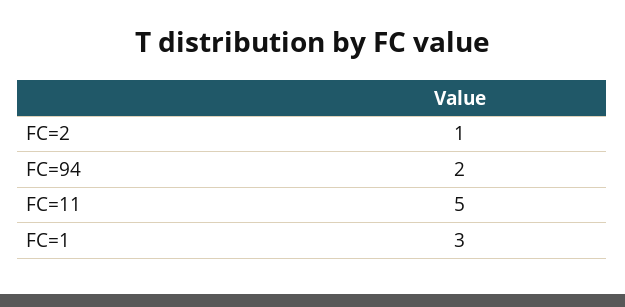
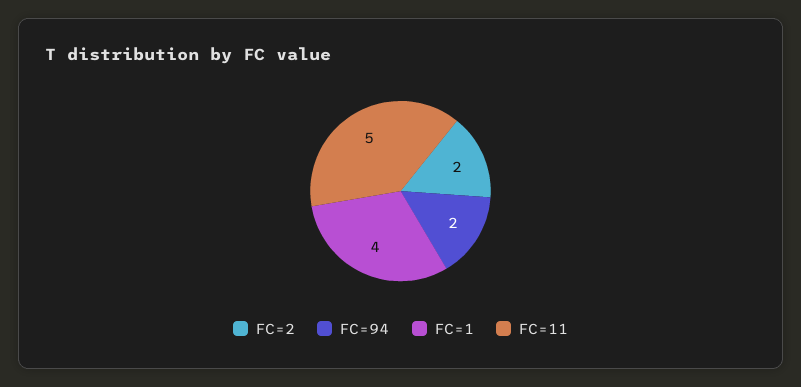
FC=2: 1 -> 2
FC=1: 3 -> 4

